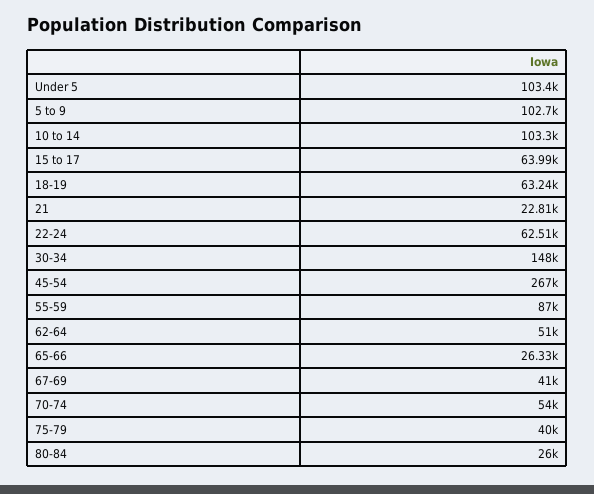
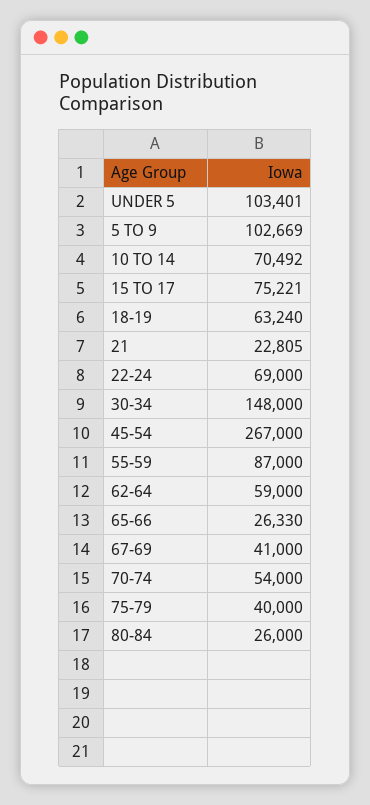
10 to 14: 103300 -> 70492
15 to 17: 63990 -> 75221
22-24: 62510 -> 69000
62-64: 51000 -> 59000

